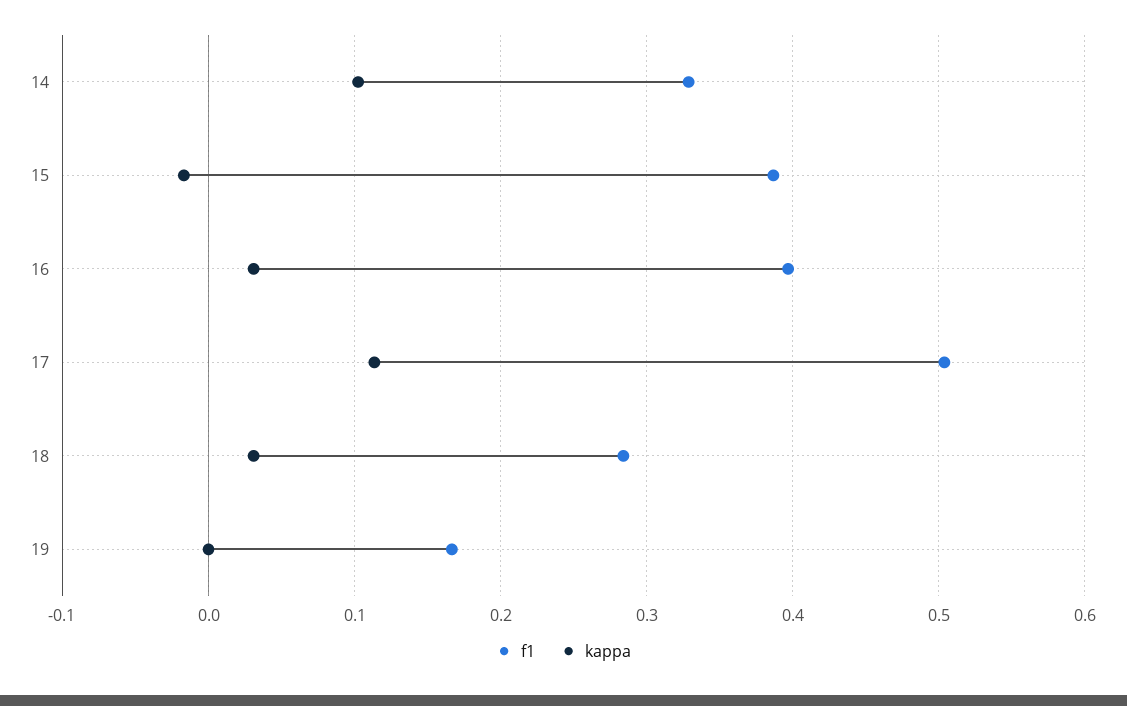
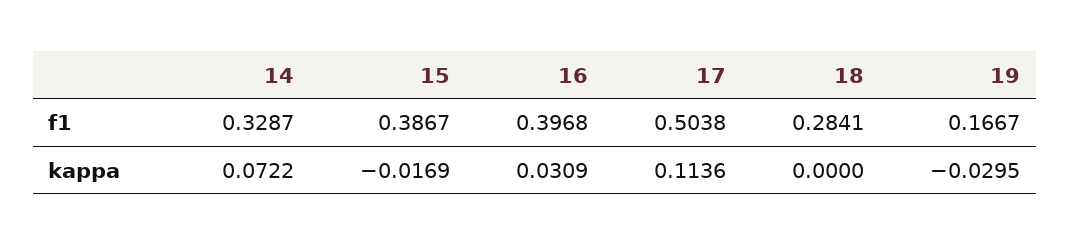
kappa, 14: 0.1 -> 0.0722
kappa, 18: 0.03 -> 0
kappa, 19: 0 -> -0.0295

